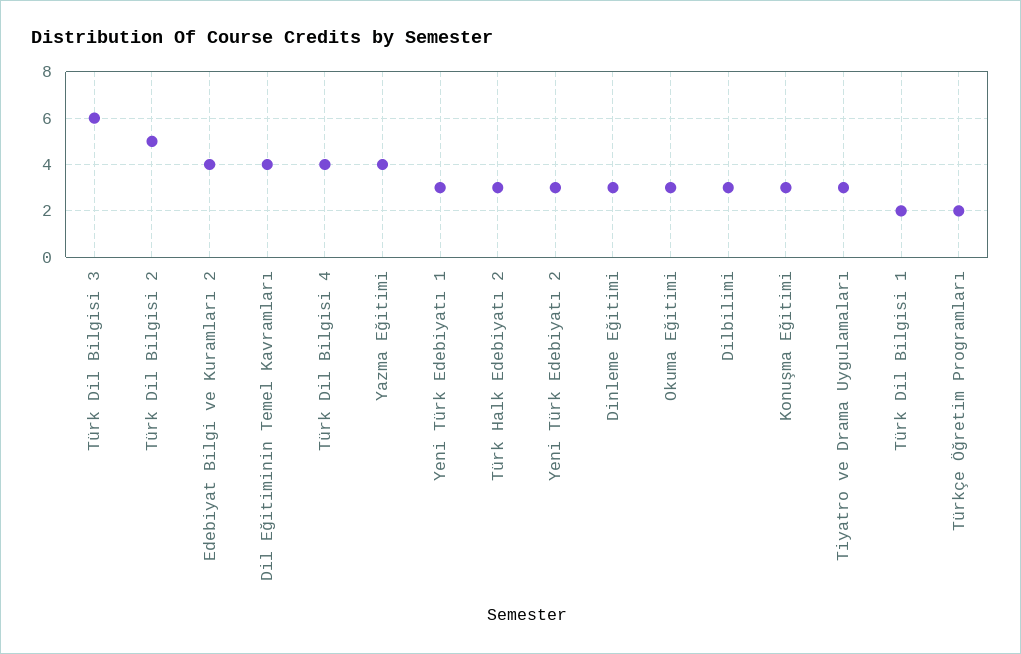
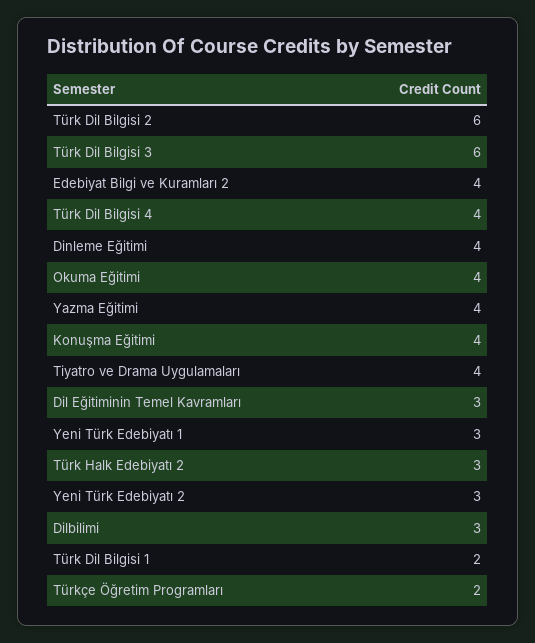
Türk Dil Bilgisi 2: 5 -> 6
Dil Eğitiminin Temel Kavramları: 4 -> 3
Dinleme Eğitimi: 3 -> 4
Okuma Eğitimi: 3 -> 4
Konuşma Eğitimi: 3 -> 4
Tiyatro ve Drama Uygulamaları: 3 -> 4

